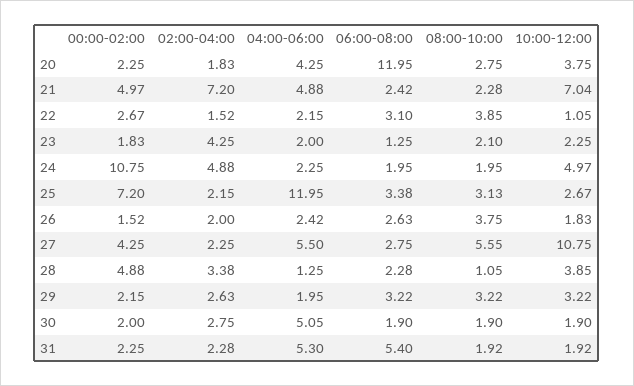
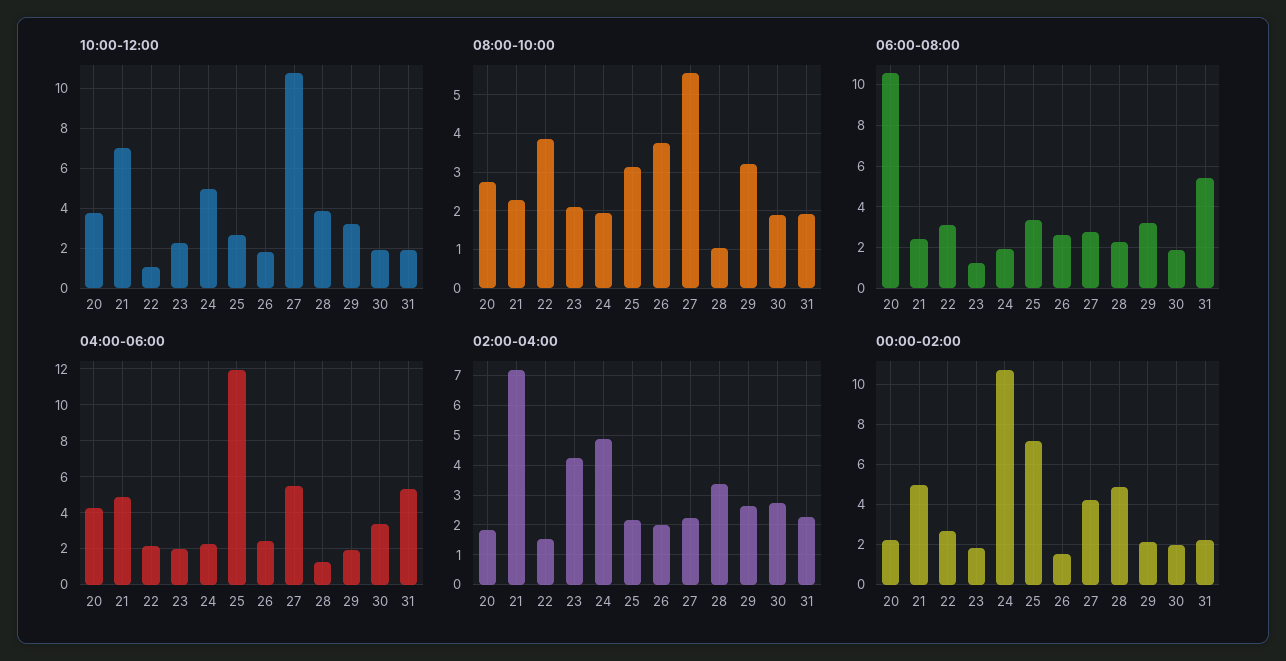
06:00-08:00, 20: 11.95 -> 10.5
04:00-06:00, 30: 5.05 -> 3.5

